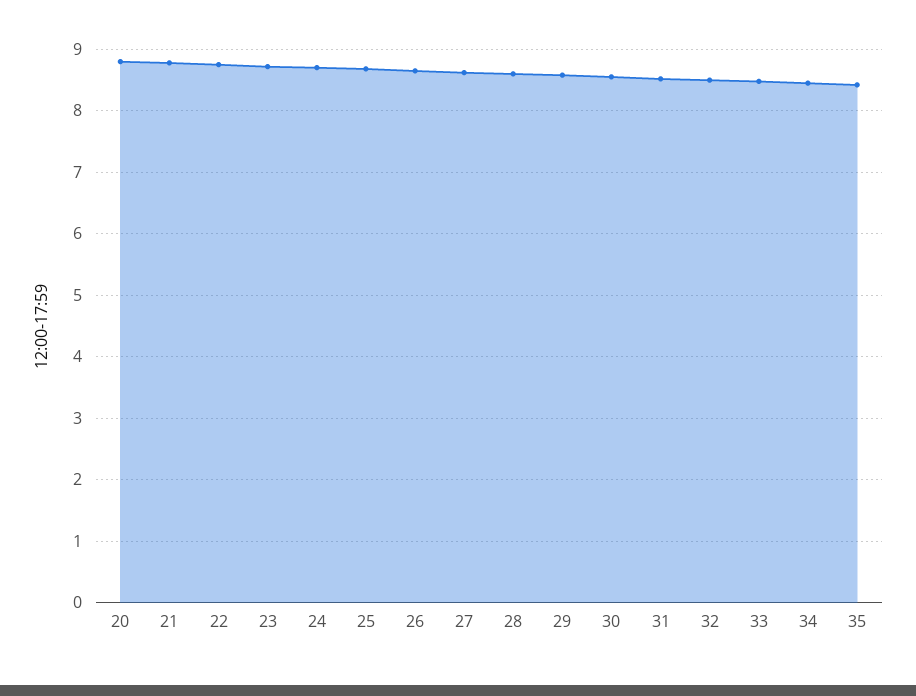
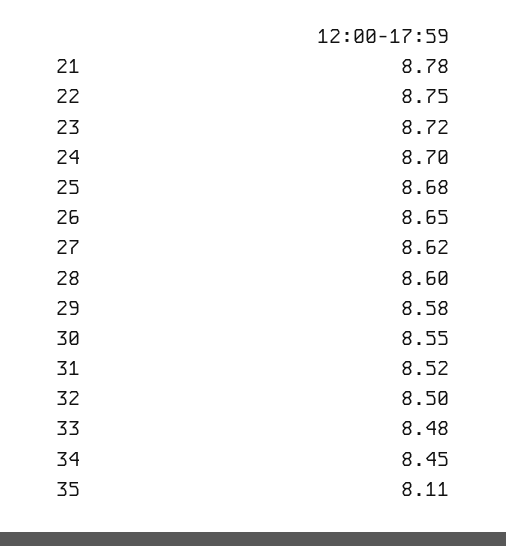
20: 8.8 -> none
35: 8.4 -> 8.11

